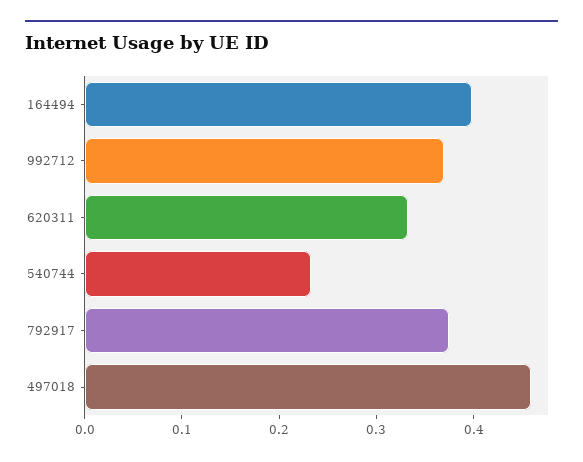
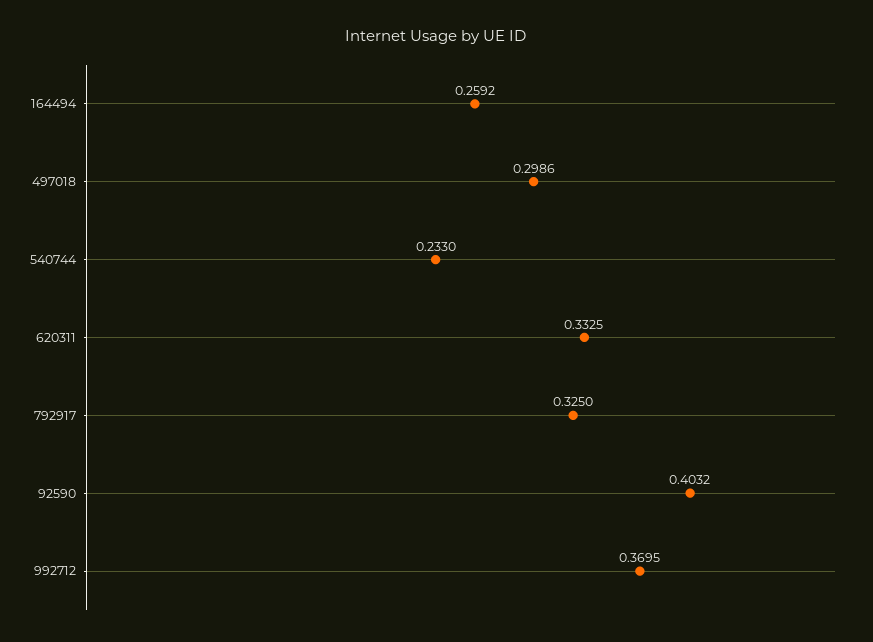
164494: 0.4 -> 0.2592
792917: 0.38 -> 0.325
497018: 0.46 -> 0.2986
92590: none -> 0.4032

